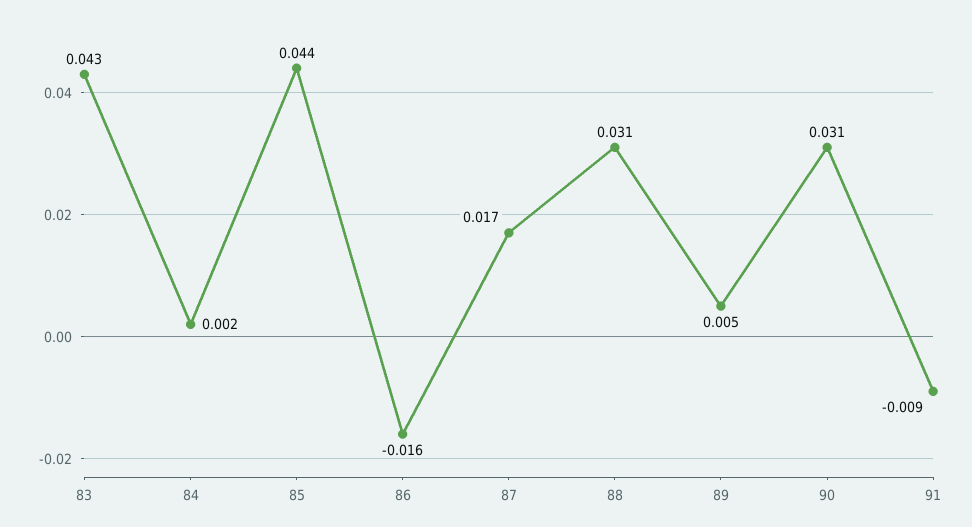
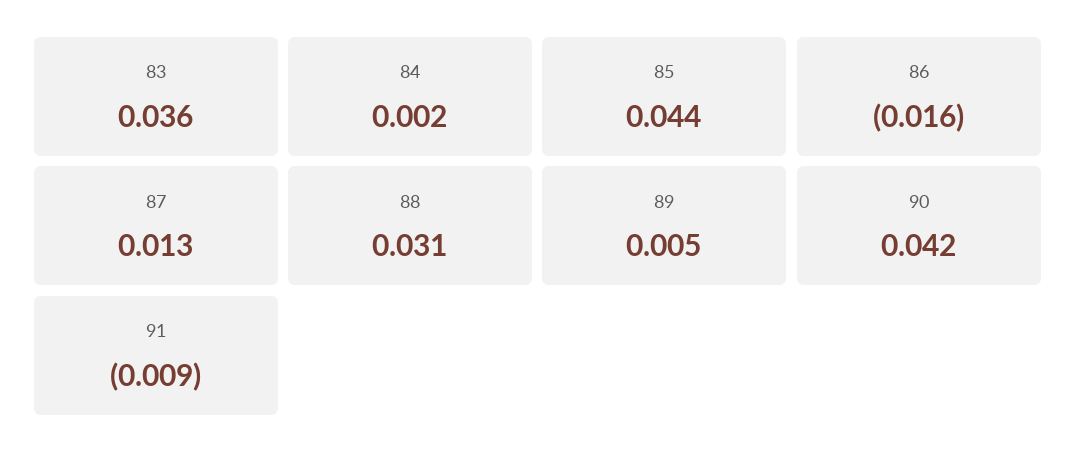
83: 0.043 -> 0.036
87: 0.017 -> 0.013
90: 0.031 -> 0.042

